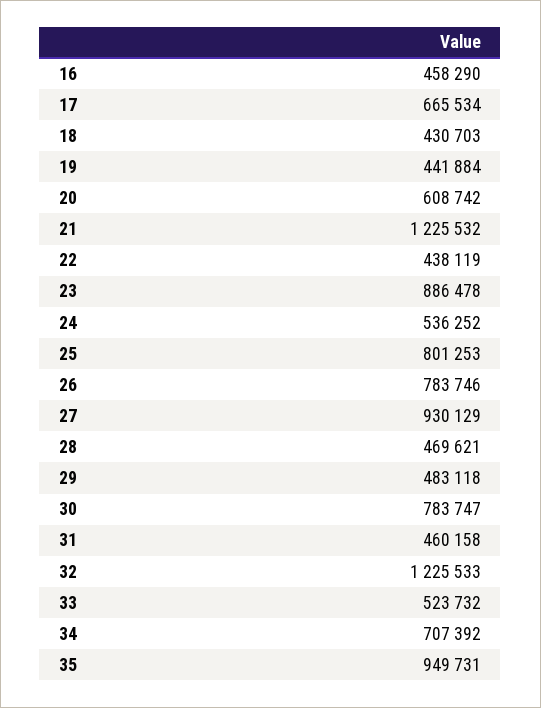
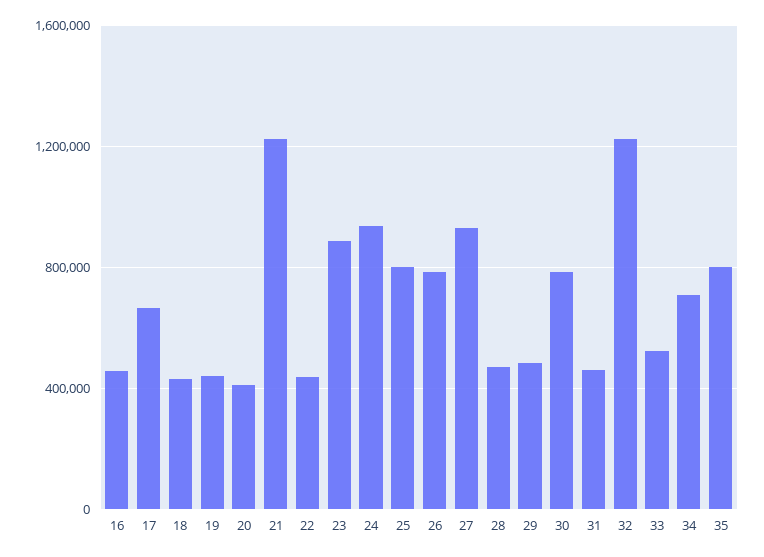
20: 608742 -> 400000
24: 536252 -> 950000
35: 949731 -> 800000

